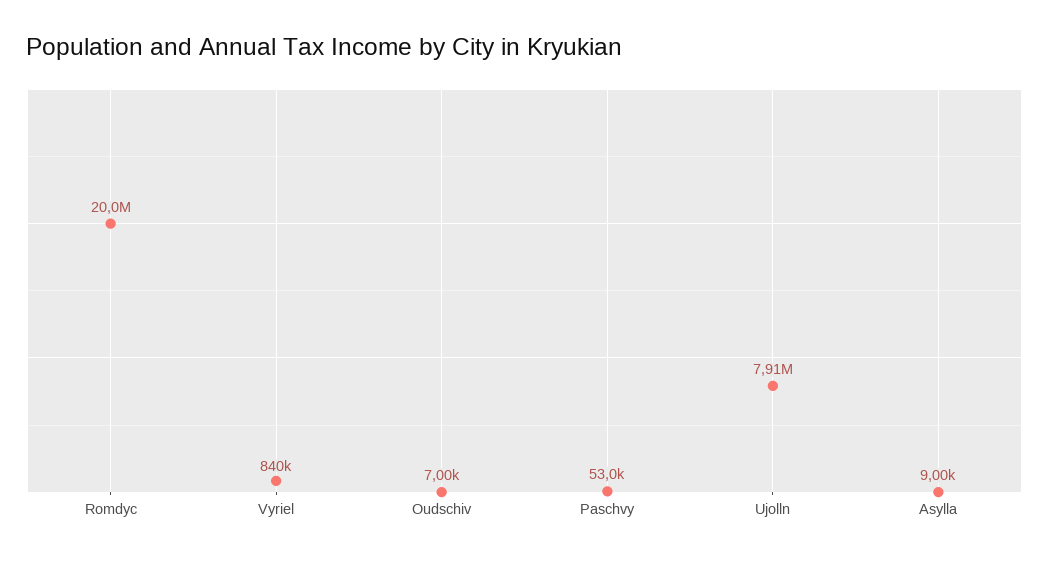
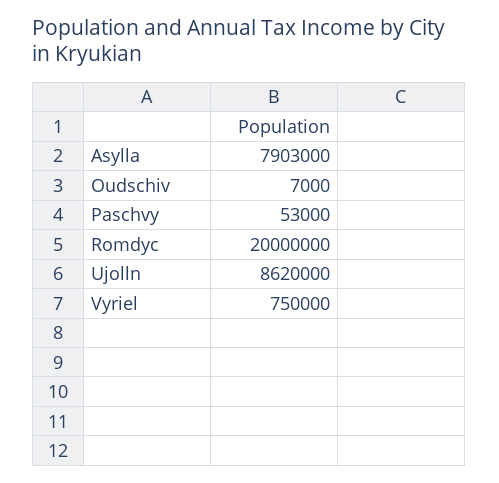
Vyriel: 840000 -> 750000
Ujolln: 7910000 -> 8620000
Asylla: 9000 -> 7903000

